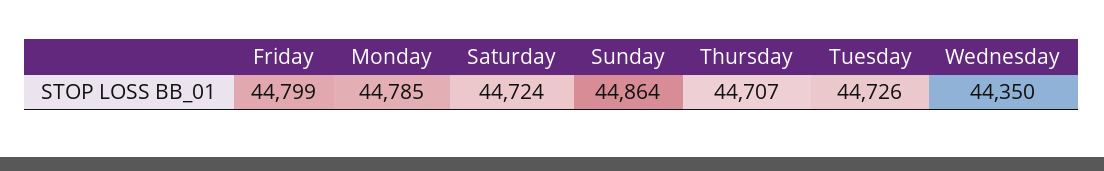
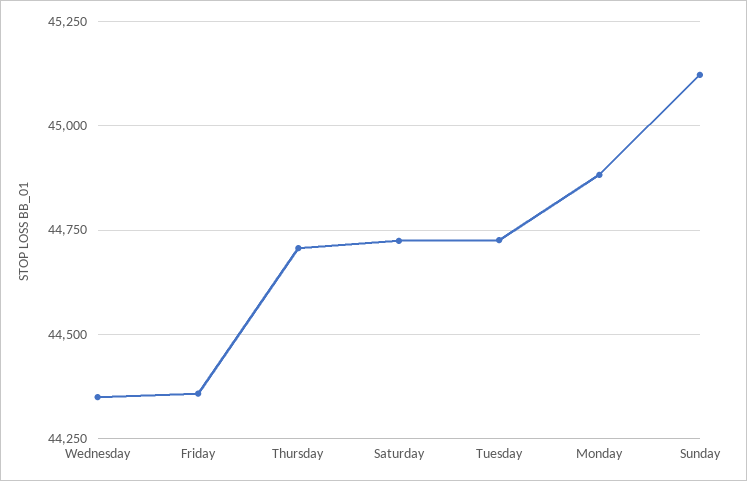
Friday: 44799 -> 44350
Monday: 44785 -> 44875
Sunday: 44864 -> 45125

